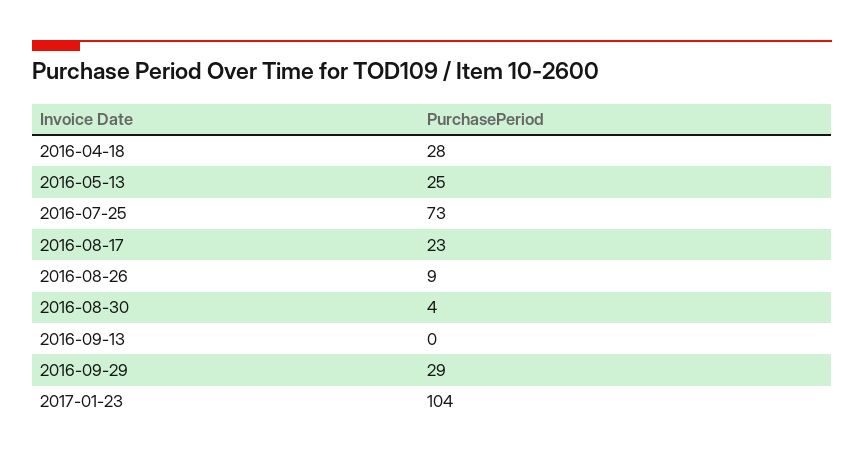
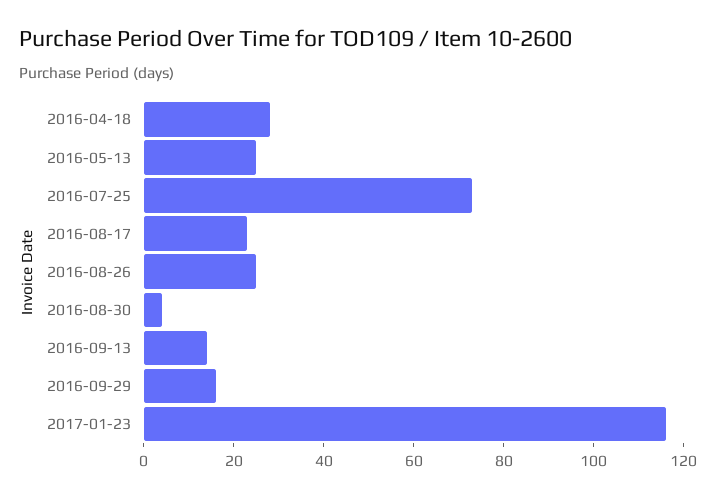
2016-08-26: 9 -> 25
2016-09-13: 0 -> 15
2016-09-29: 29 -> 15
2017-01-23: 104 -> 115

